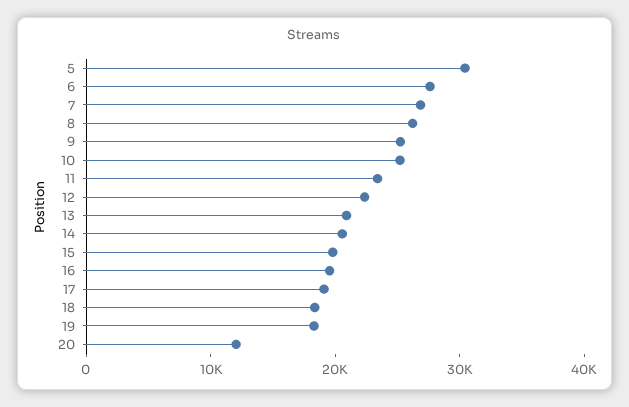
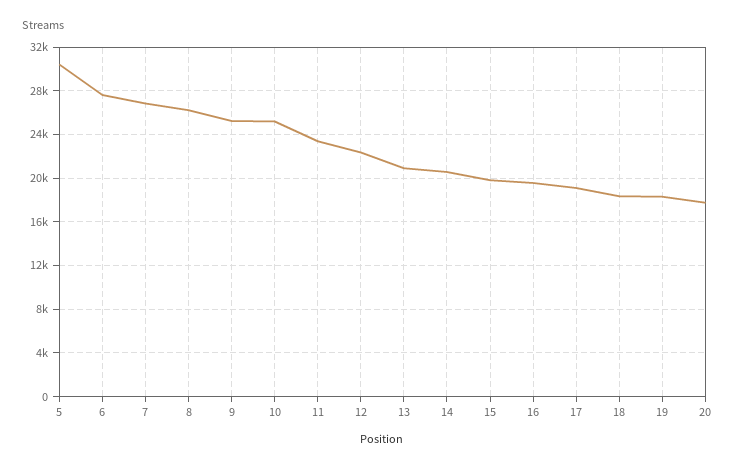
20: 12000 -> 18000

